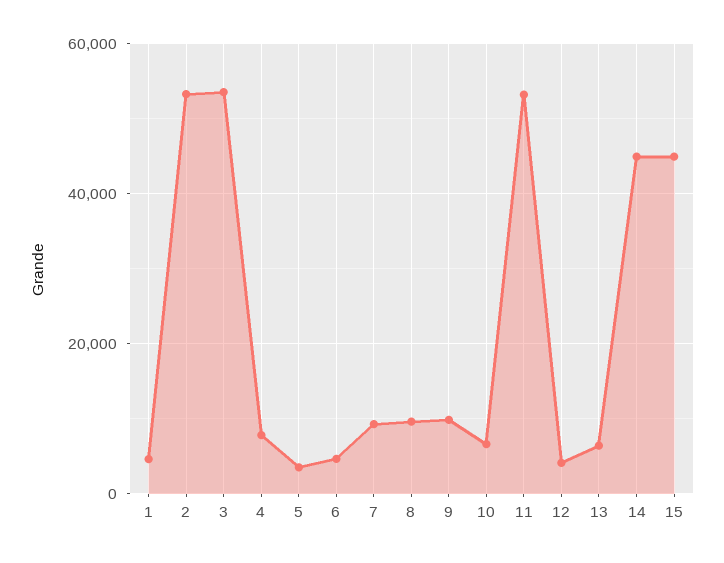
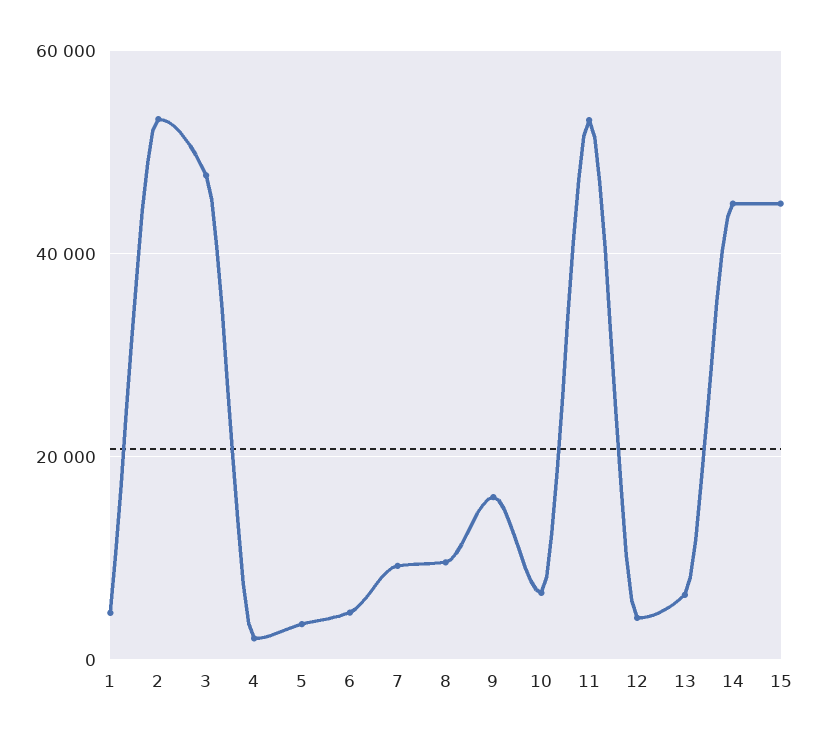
3: 54000 -> 48000
4: 8000 -> 2000
9: 10000 -> 16000

